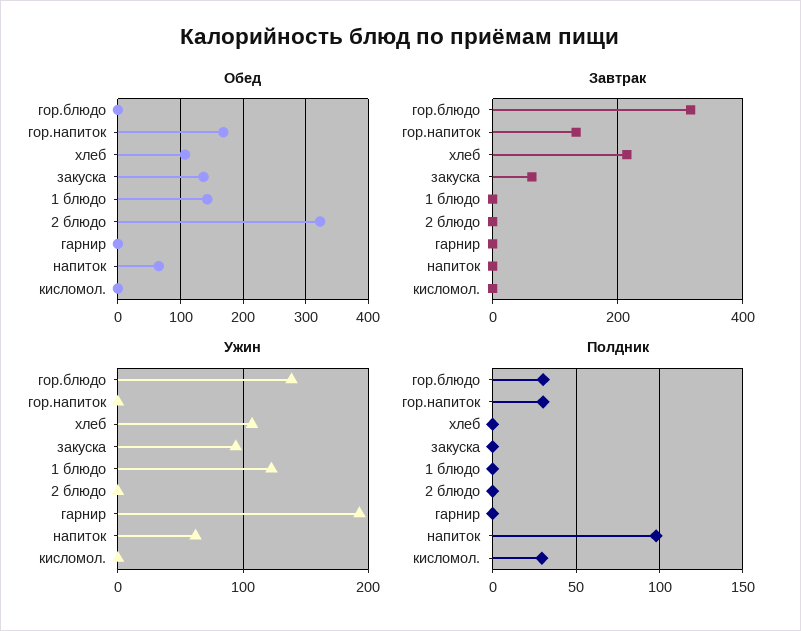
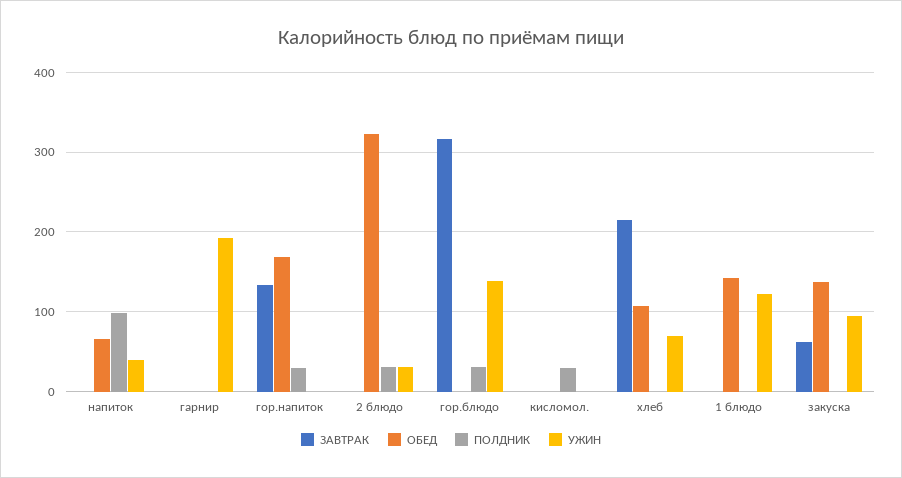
Ужин, хлеб: 110 -> 70
Ужин, 2 блюдо: 0 -> 30
Ужин, напиток: 60 -> 40
Полдник, 2 блюдо: 0 -> 30

